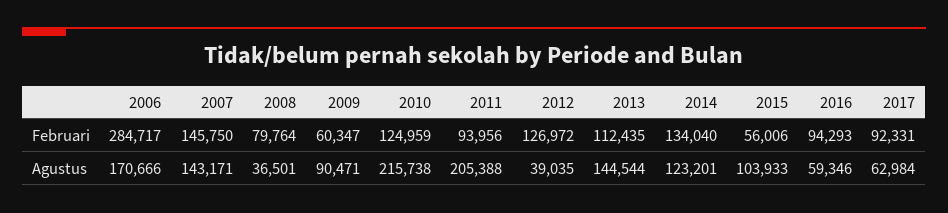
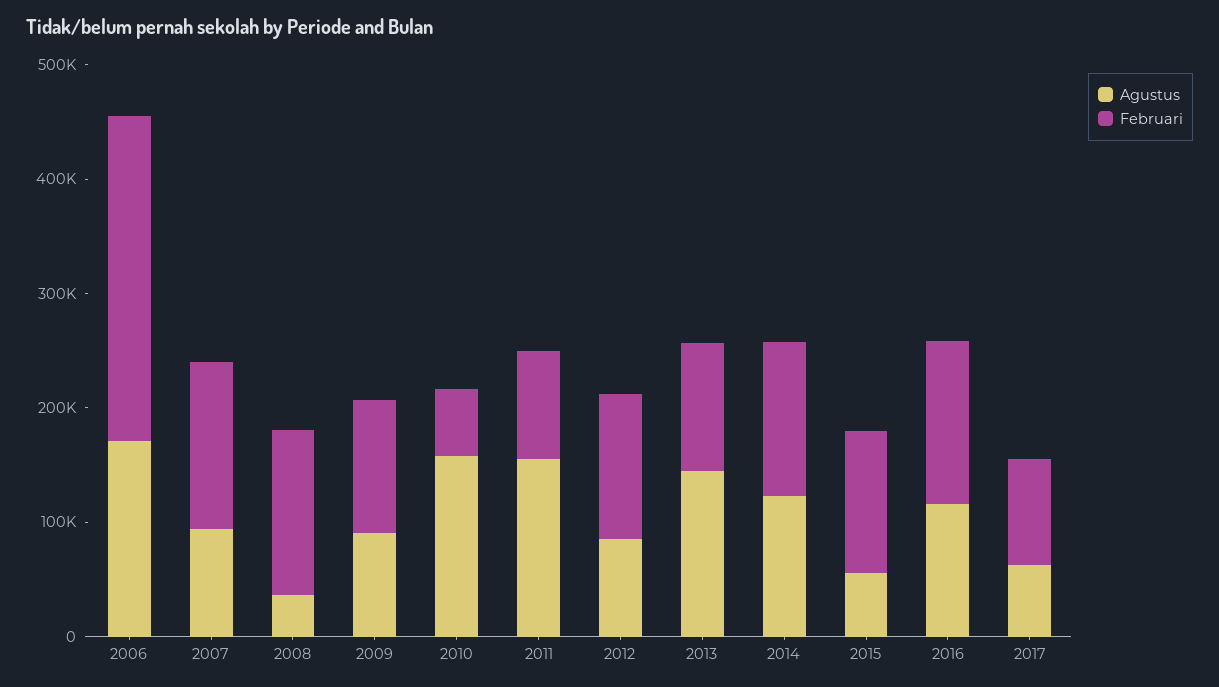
Februari, 2008: 79764 -> 140000
Februari, 2009: 60347 -> 120000
Februari, 2010: 124959 -> 60000
Februari, 2015: 56006 -> 120000
Februari, 2016: 94293 -> 140000
Agustus, 2007: 143171 -> 100000
Agustus, 2010: 215738 -> 160000
Agustus, 2011: 205388 -> 160000
Agustus, 2012: 39035 -> 80000
Agustus, 2015: 103933 -> 60000
Agustus, 2016: 59346 -> 120000

